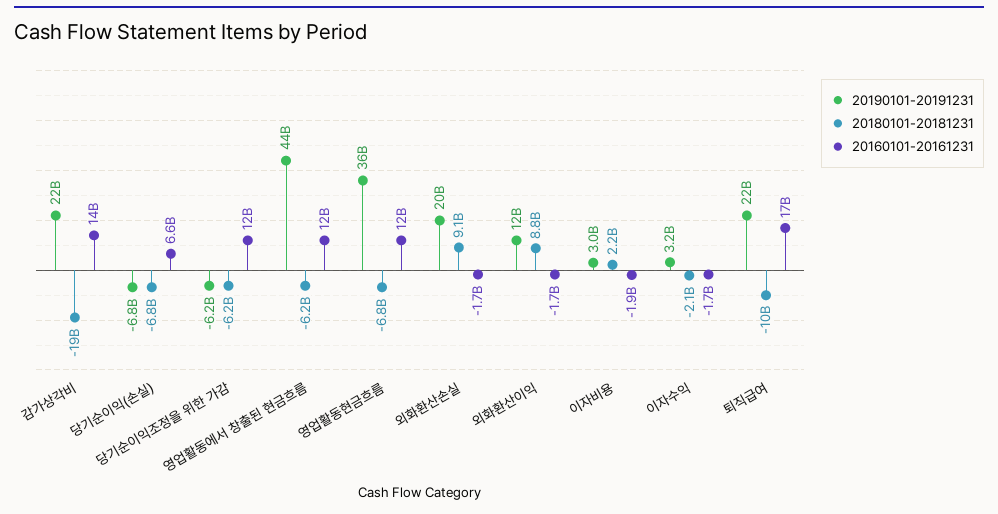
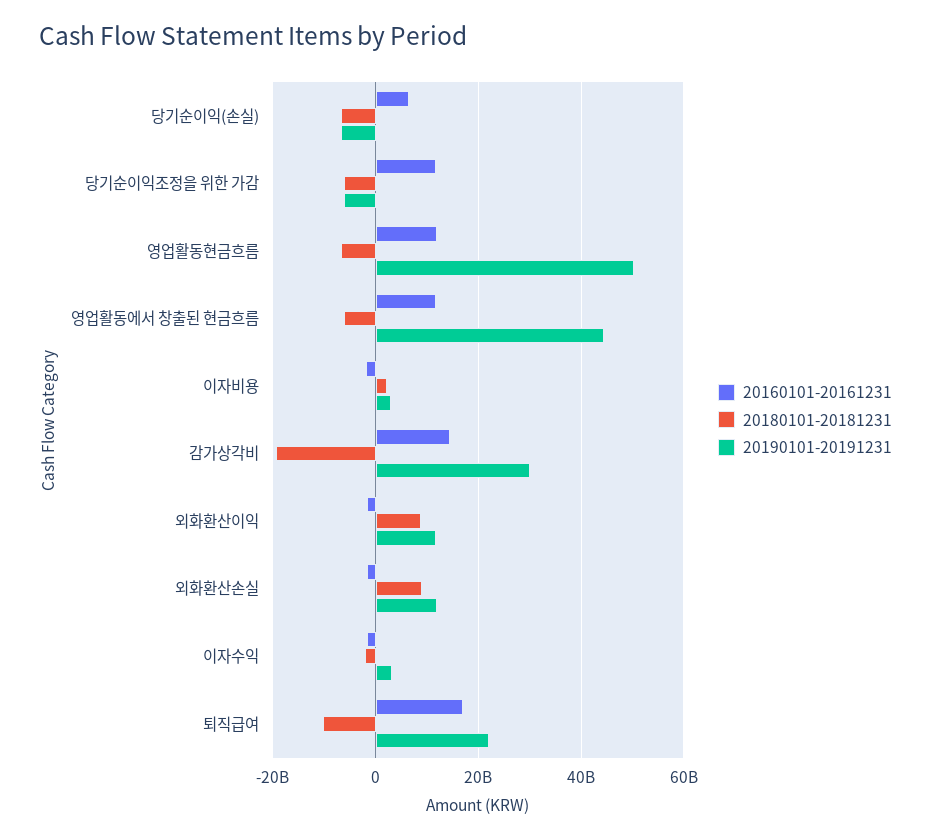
20190101-20191231, 감가상각비: 22000000000 -> 30000000000
20190101-20191231, 영업활동현금흐름: 36000000000 -> 50000000000
20190101-20191231, 외화환산손실: 20000000000 -> 12000000000

